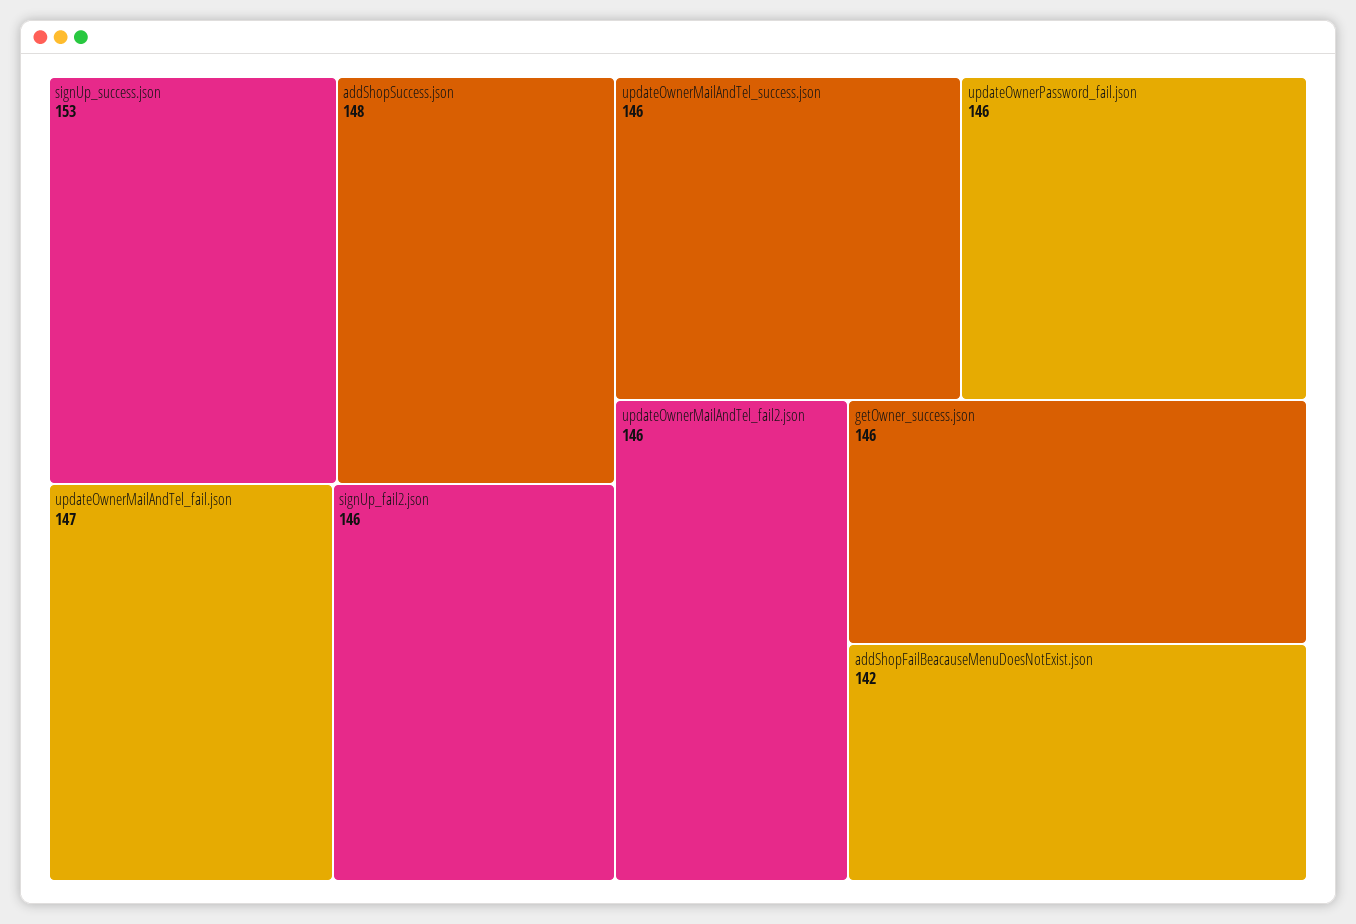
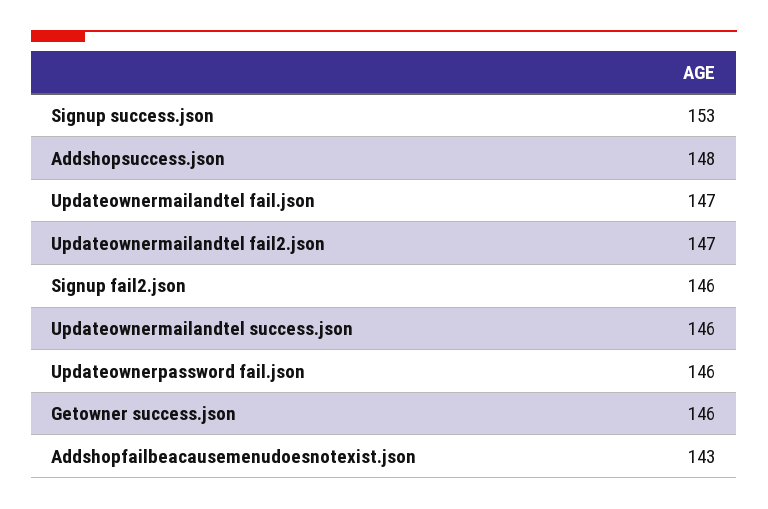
updateOwnerMailAndTel_fail2.json: 146 -> 147
addShopFailBeacauseMenuDoesNotExist.json: 142 -> 143

